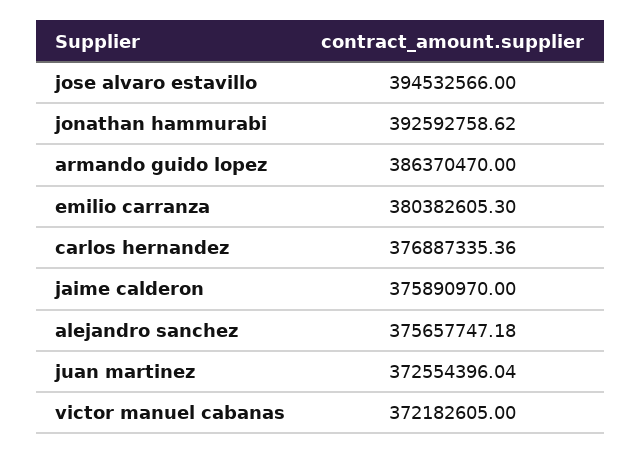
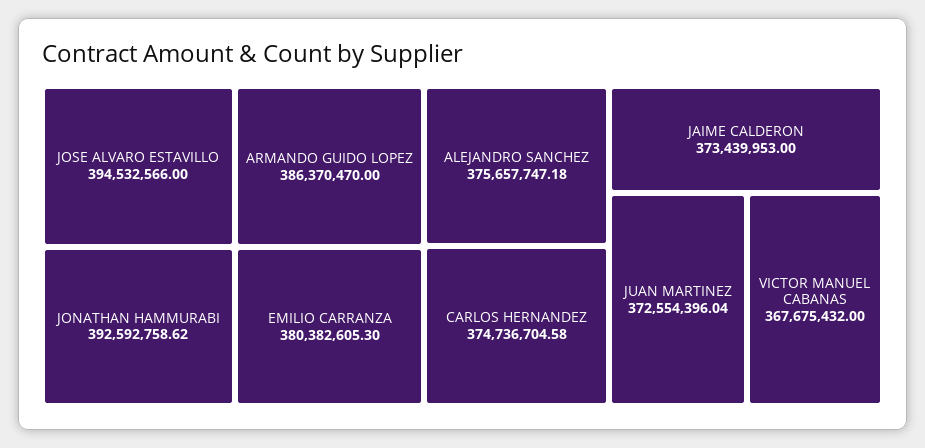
carlos hernandez: 376887335.36 -> 374736704.58
jaime calderon: 375890970 -> 373439953
victor manuel cabanas: 372182605 -> 367675432

